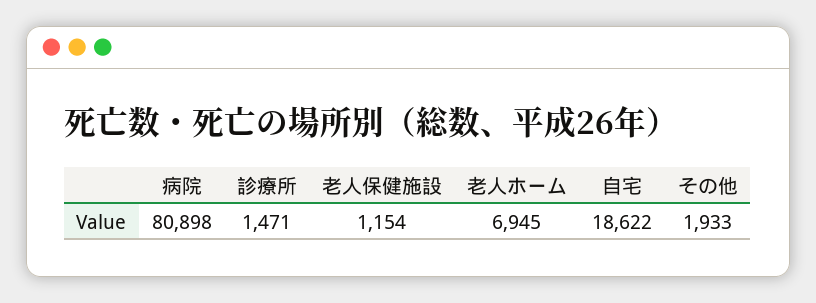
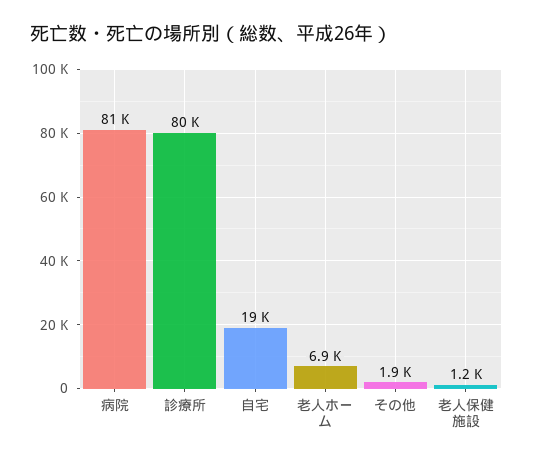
診療所: 1471 -> 80000

